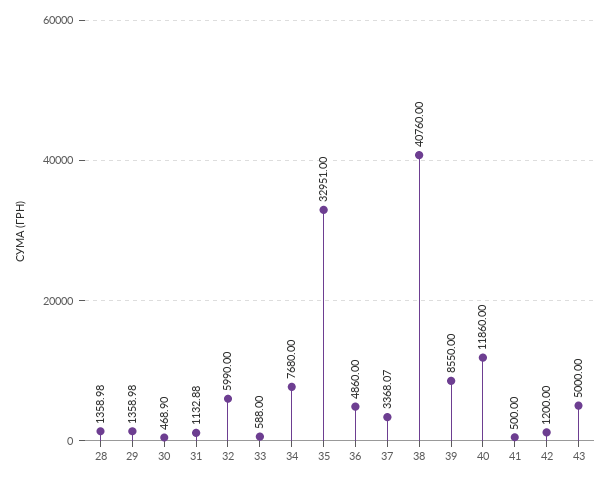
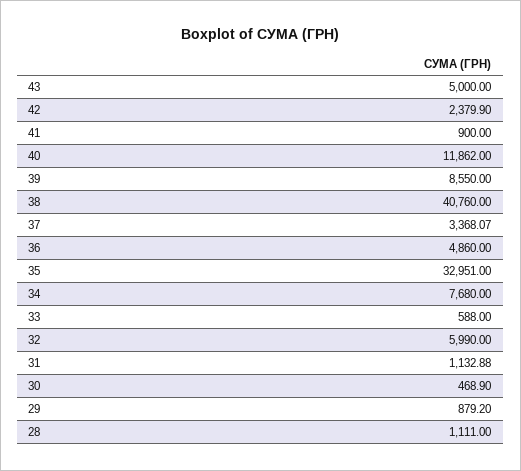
28: 1358.98 -> 1111
29: 1358.98 -> 879.2
40: 11860 -> 11862
41: 500 -> 900
42: 1200 -> 2379.9

